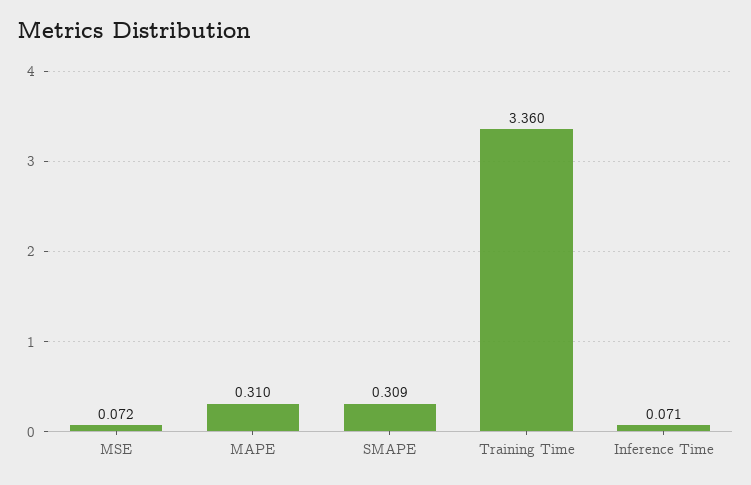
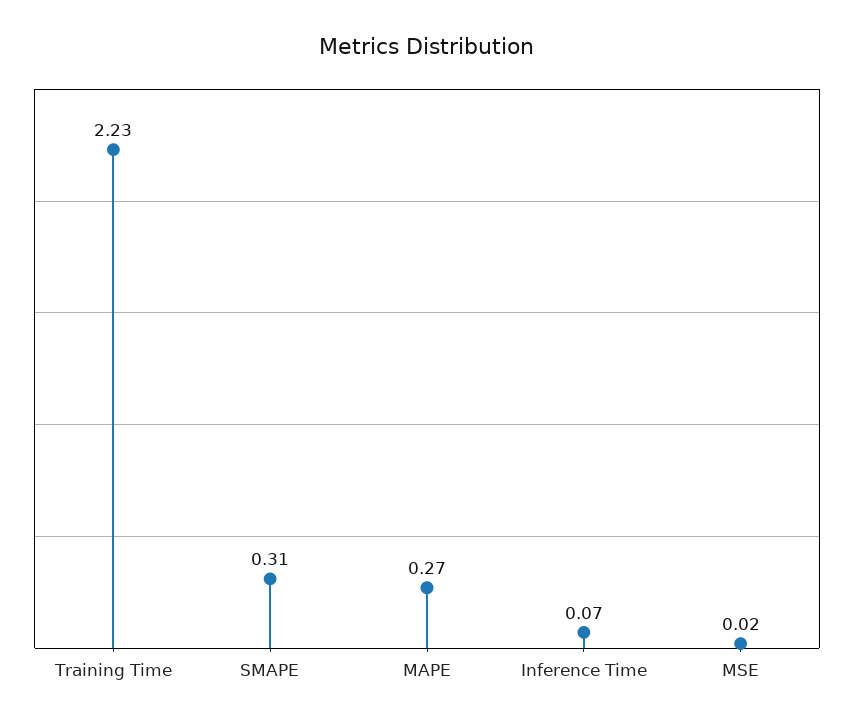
MSE: 0.072 -> 0.02
MAPE: 0.31 -> 0.27
Training Time: 3.36 -> 2.23

